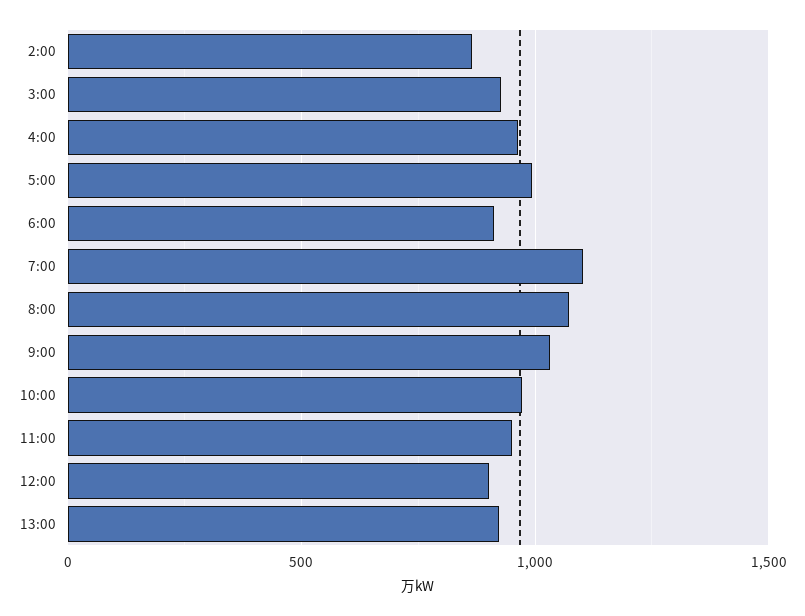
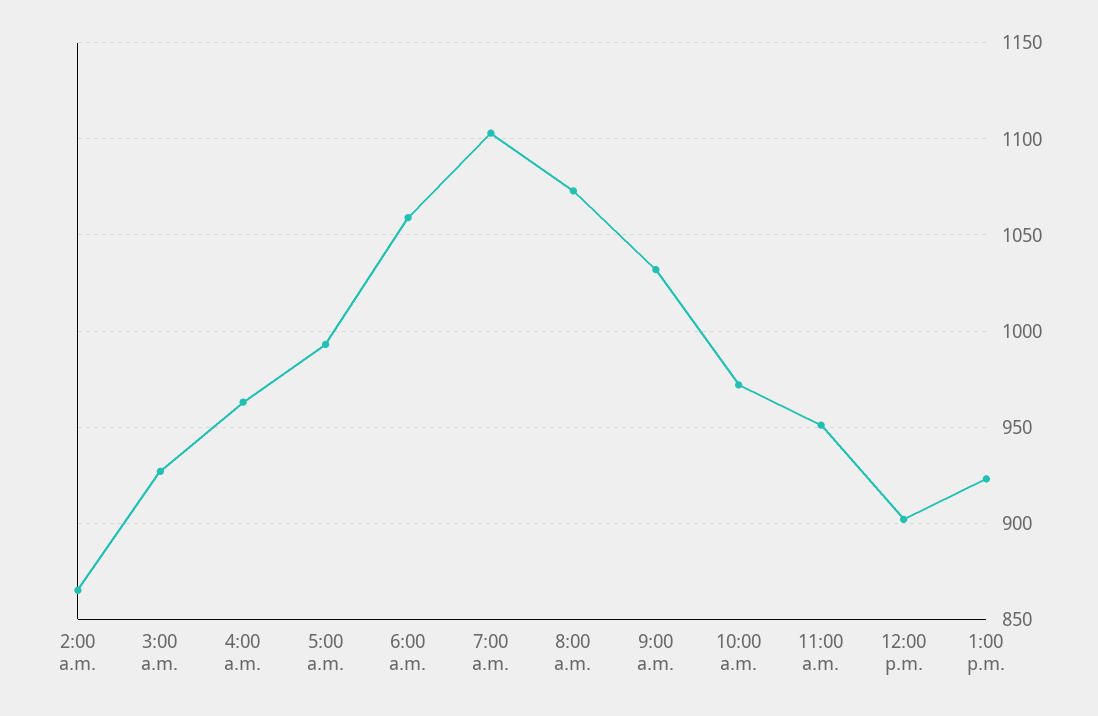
6:00: 900 -> 1060

